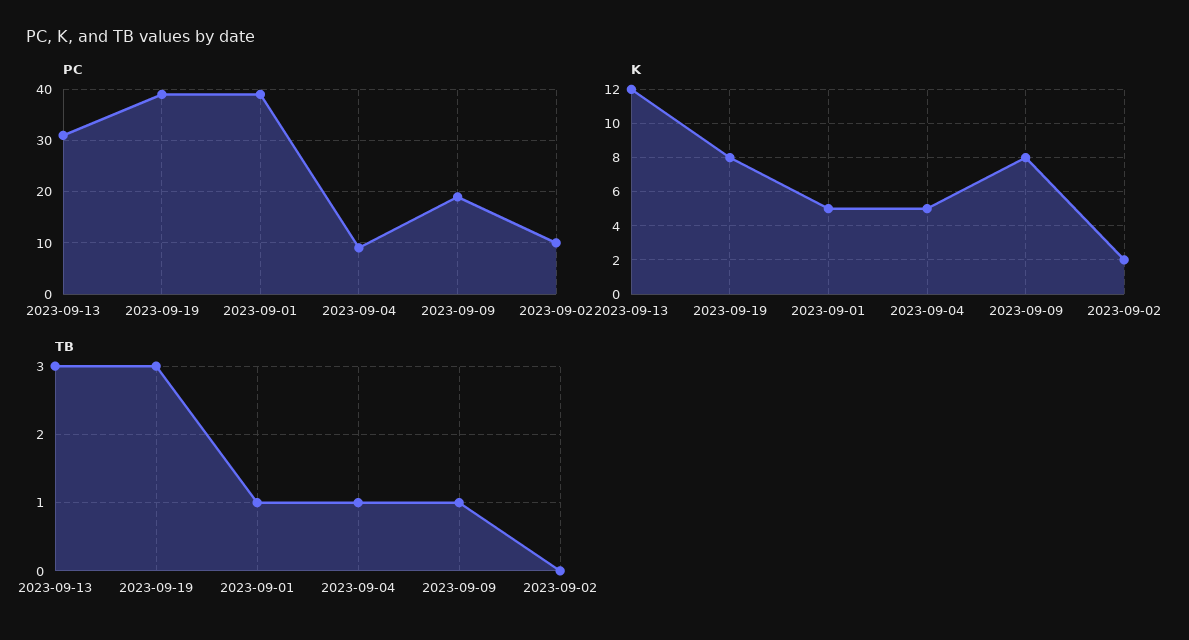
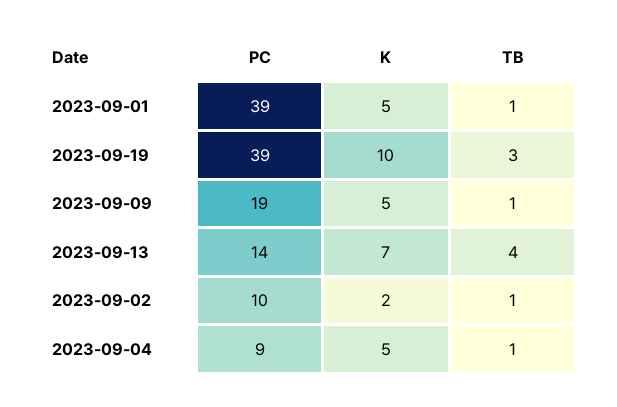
PC, 2023-09-13: 30 -> 14
K, 2023-09-13: 12 -> 7
K, 2023-09-19: 8 -> 10
K, 2023-09-09: 8 -> 5
TB, 2023-09-13: 3 -> 4
TB, 2023-09-02: 0 -> 1

